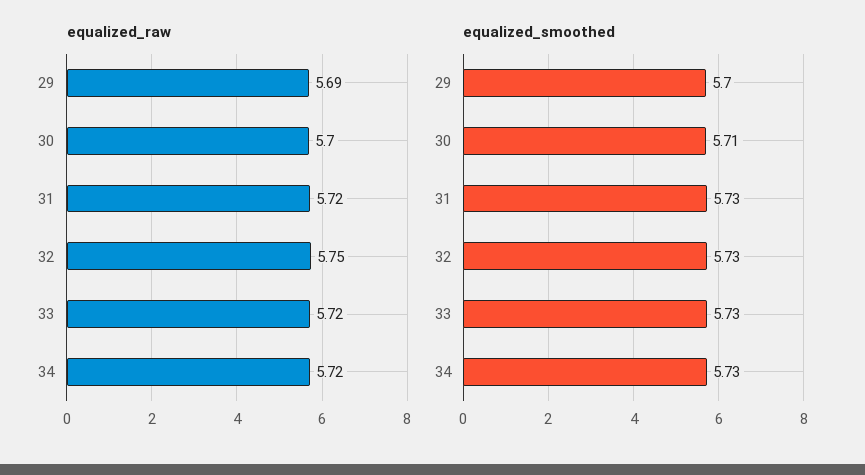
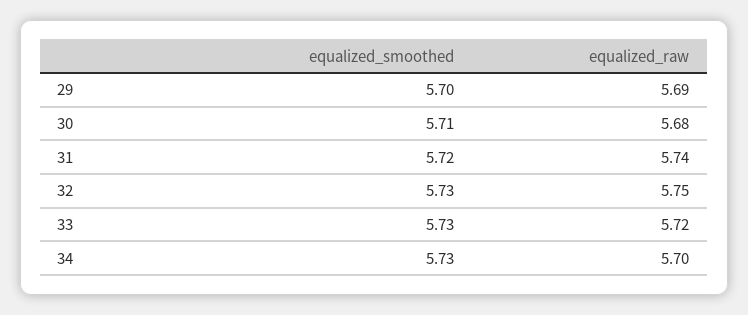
equalized_raw, 30: 5.7 -> 5.68
equalized_raw, 31: 5.72 -> 5.74
equalized_raw, 34: 5.72 -> 5.7
equalized_smoothed, 31: 5.73 -> 5.72

